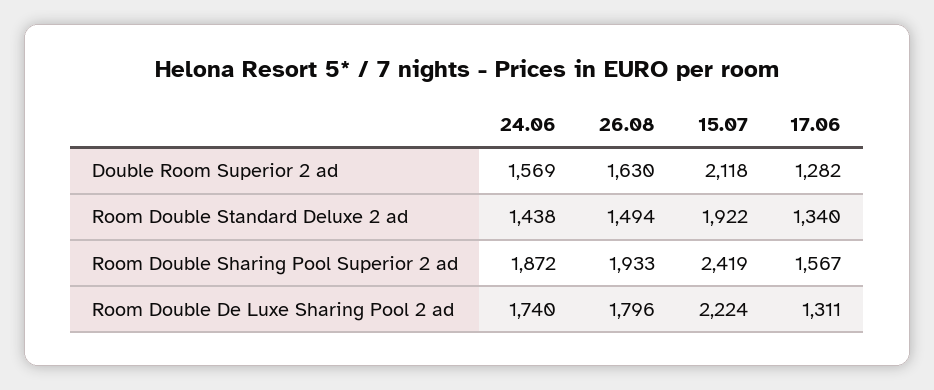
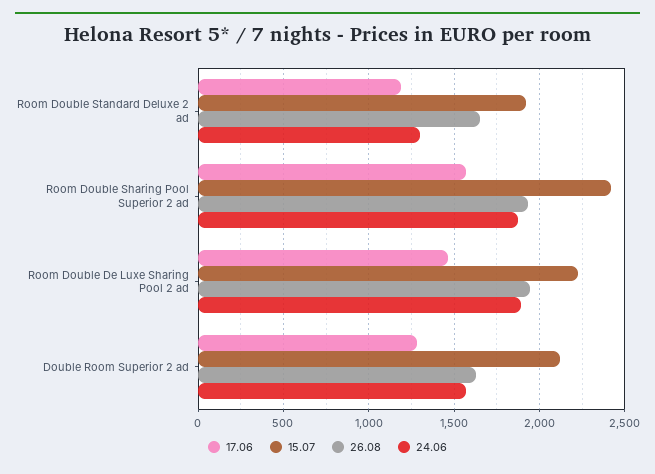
24.06, Room Double Standard Deluxe 2 ad: 1438 -> 1300
26.08, Room Double Standard Deluxe 2 ad: 1494 -> 1650
17.06, Room Double Standard Deluxe 2 ad: 1340 -> 1200
24.06, Room Double De Luxe Sharing Pool 2 ad: 1740 -> 1900
26.08, Room Double De Luxe Sharing Pool 2 ad: 1796 -> 1950
17.06, Room Double De Luxe Sharing Pool 2 ad: 1311 -> 1450

